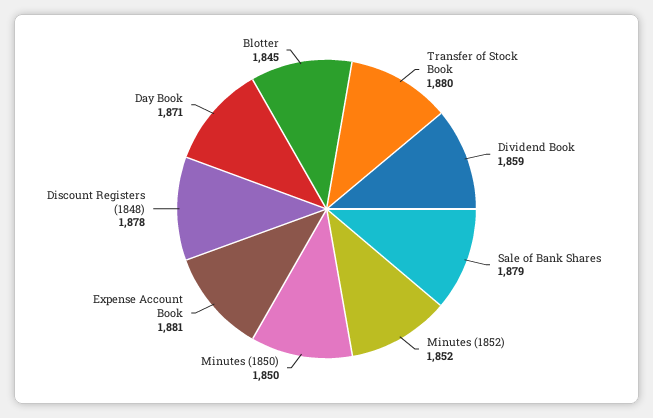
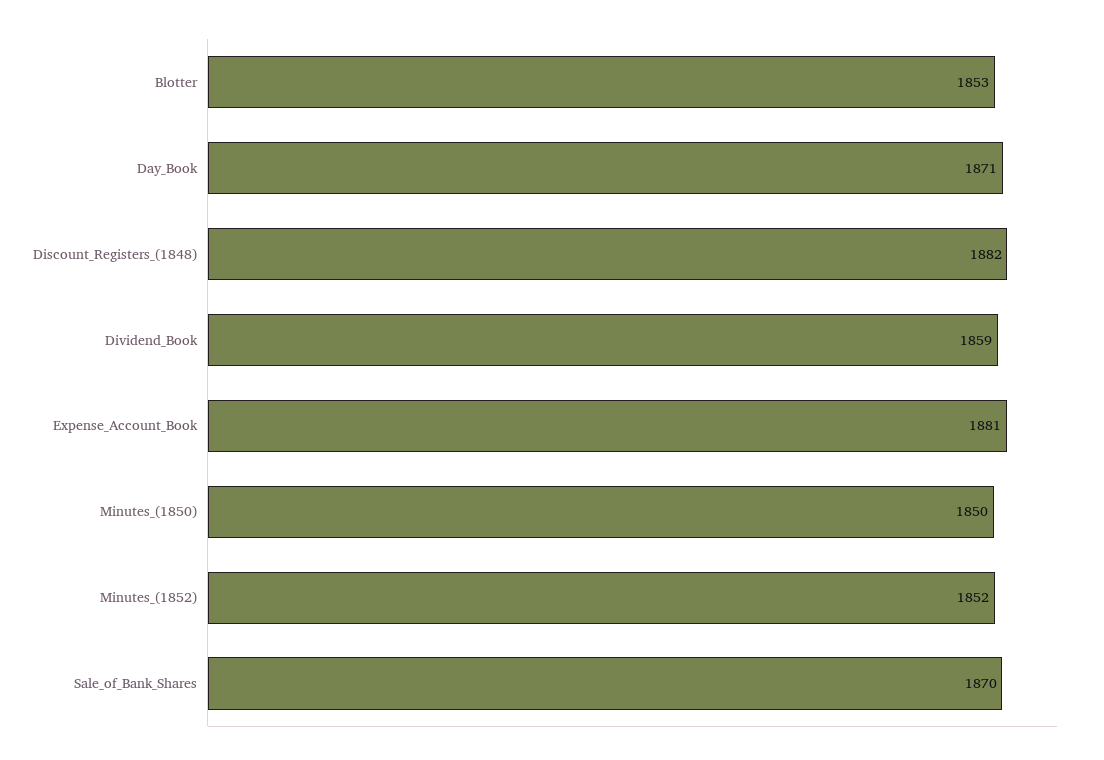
Transfer of Stock Book: 1880 -> none
Sale of Bank Shares: 1879 -> 1870
Discount Registers (1848): 1878 -> 1882
Blotter: 1845 -> 1853

